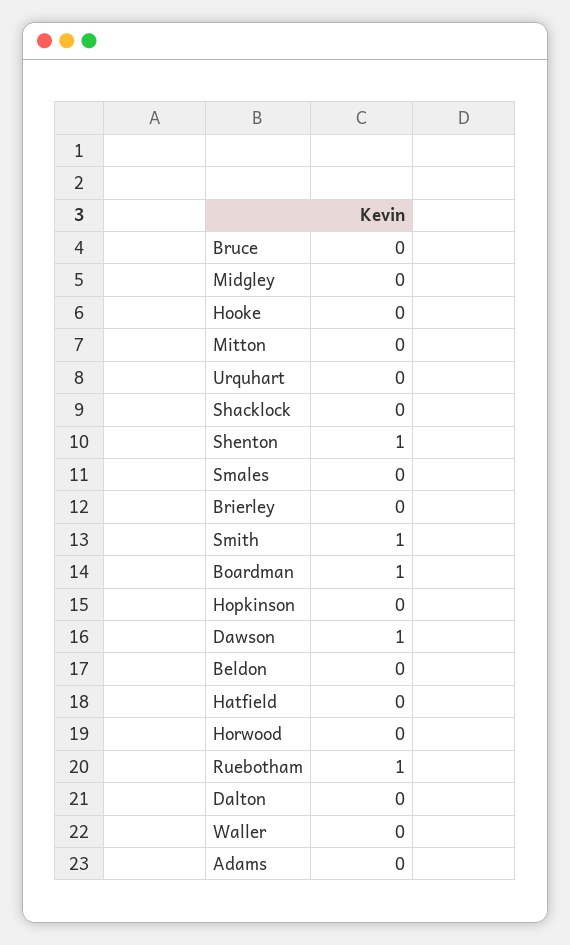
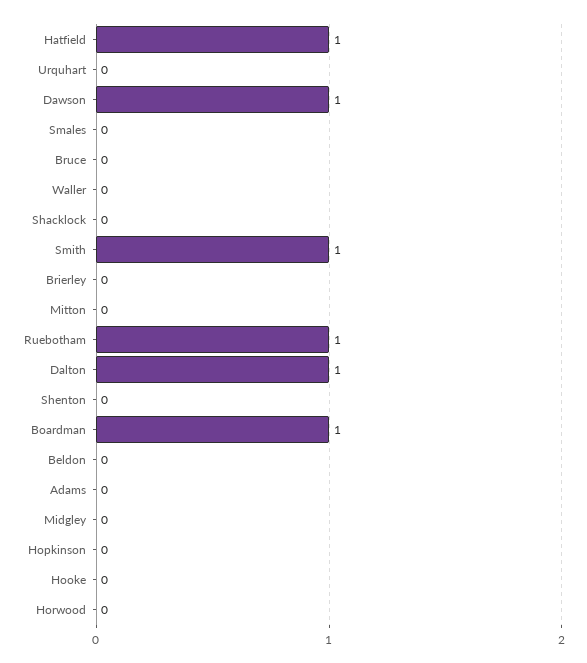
Shenton: 1 -> 0
Hatfield: 0 -> 1
Dalton: 0 -> 1

